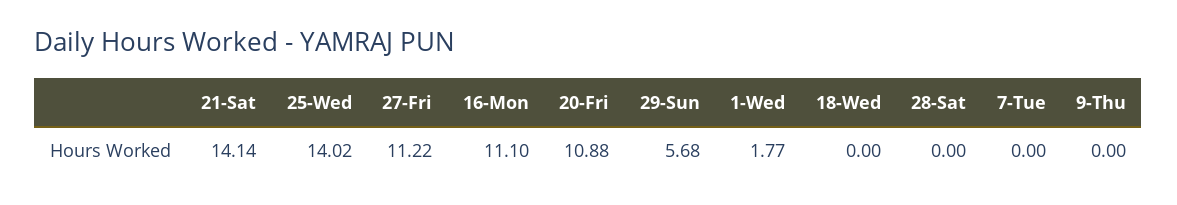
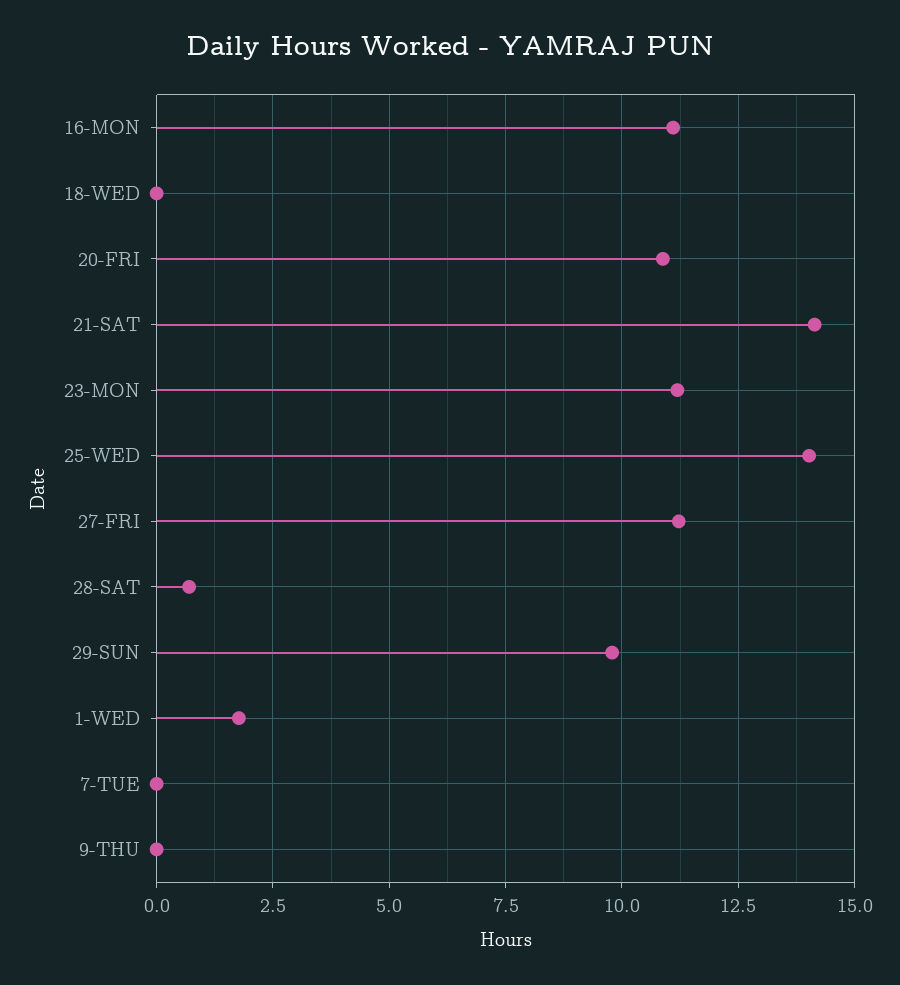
29-Sun: 5.68 -> 9.75
28-Sat: 0 -> 0.75
23-MON: none -> 11.25

